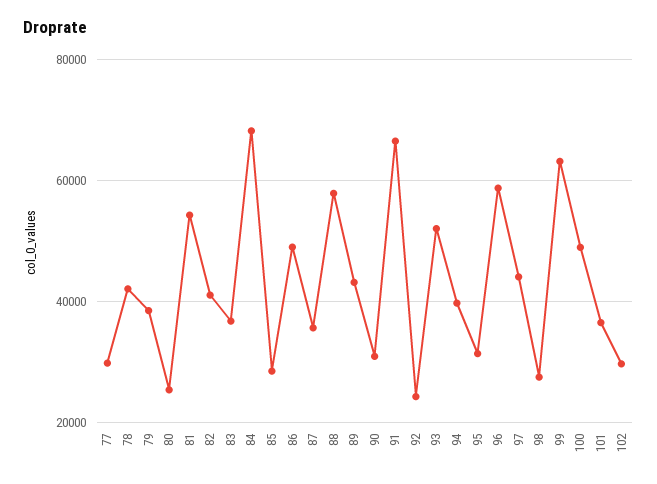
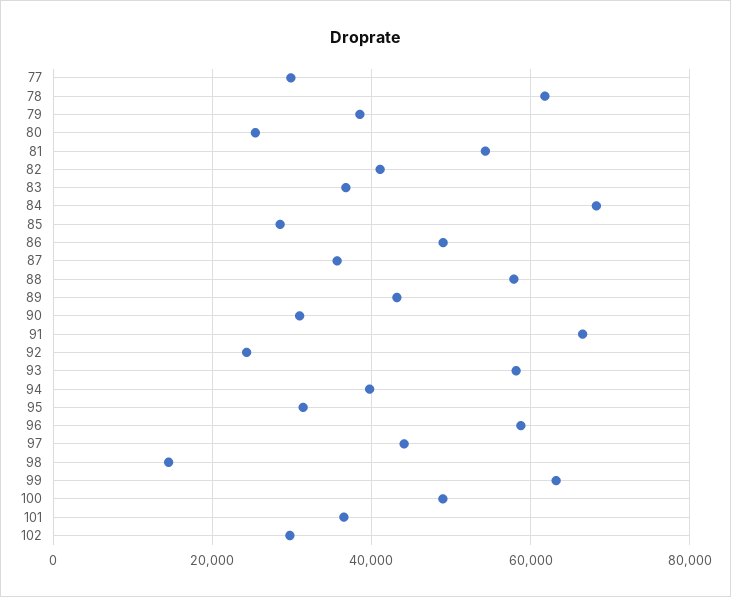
78: 42000 -> 62000
93: 52000 -> 58000
98: 28000 -> 14000

